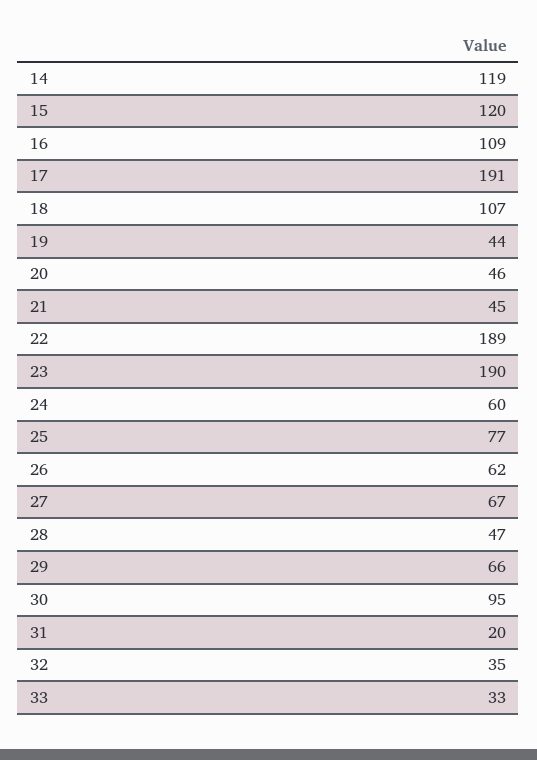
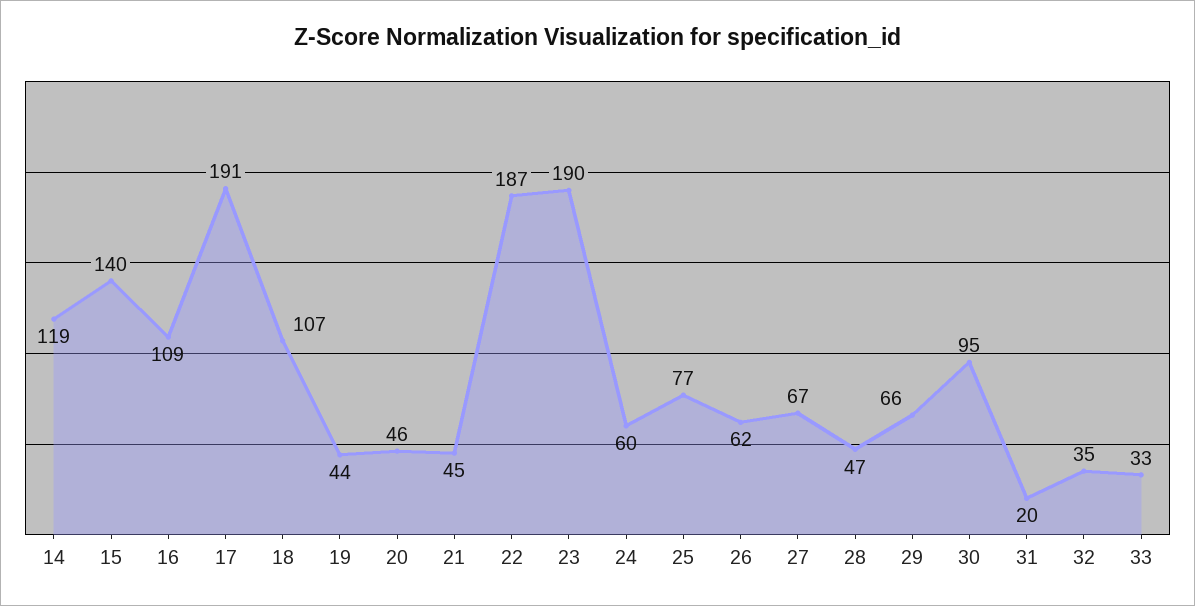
15: 120 -> 140
22: 189 -> 187

